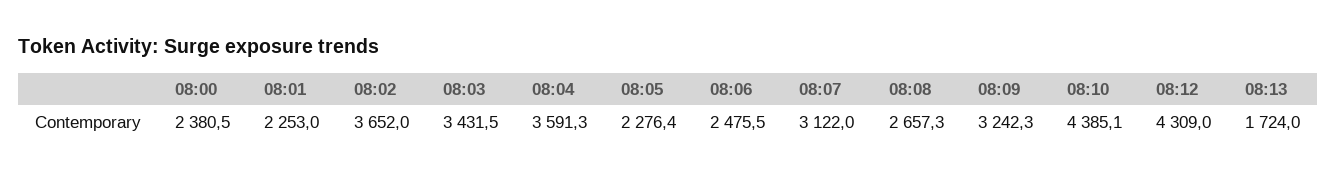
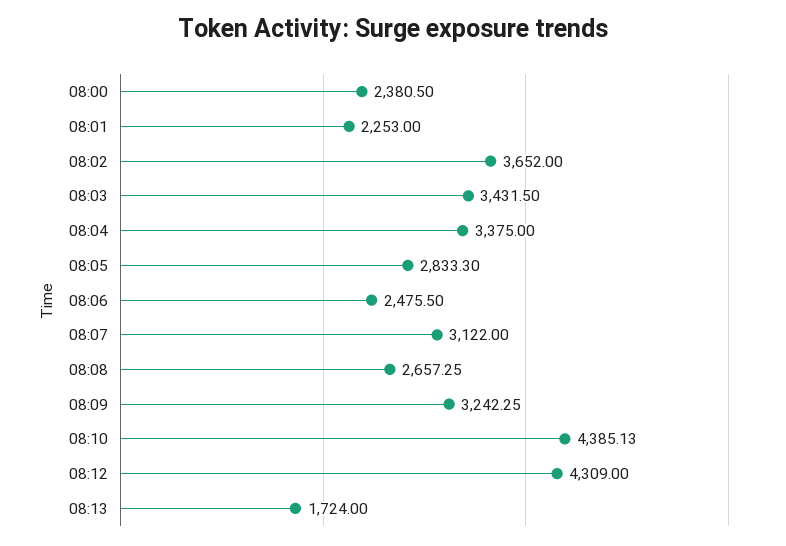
08:04: 3591.3 -> 3375
08:05: 2276.4 -> 2833.3

